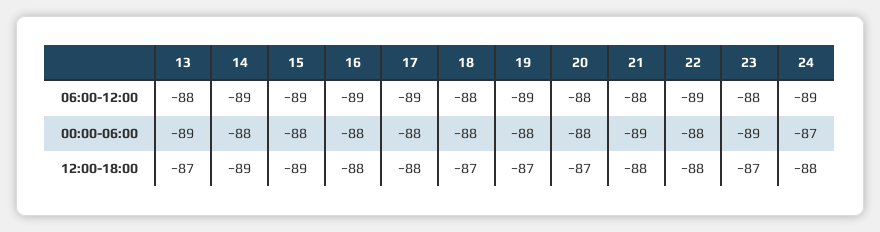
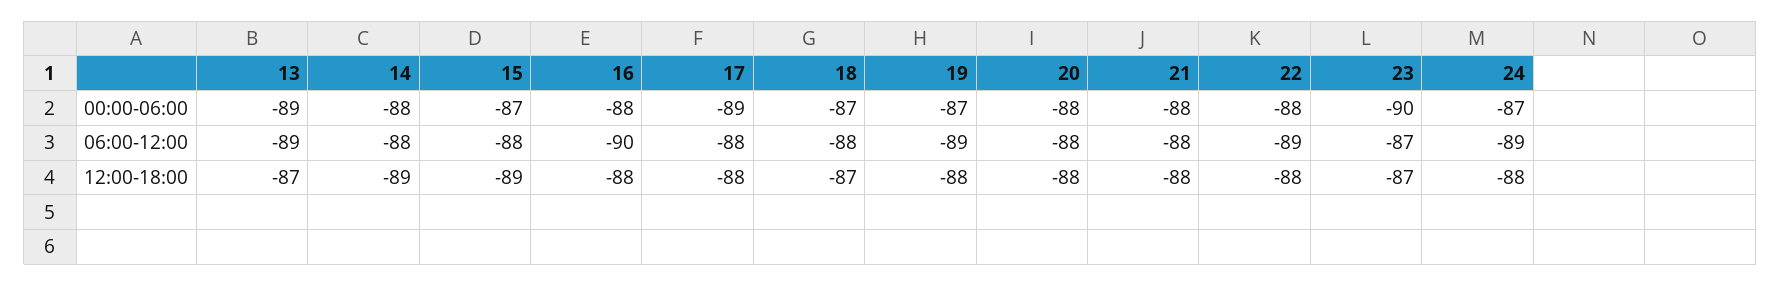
13, 06:00-12:00: -88 -> -89
14, 06:00-12:00: -89 -> -88
15, 06:00-12:00: -89 -> -88
16, 06:00-12:00: -89 -> -90
17, 06:00-12:00: -89 -> -88
23, 06:00-12:00: -88 -> -87
15, 00:00-06:00: -88 -> -87
17, 00:00-06:00: -88 -> -89
18, 00:00-06:00: -88 -> -87
19, 00:00-06:00: -88 -> -87
21, 00:00-06:00: -89 -> -88
23, 00:00-06:00: -89 -> -90
19, 12:00-18:00: -87 -> -88
20, 12:00-18:00: -87 -> -88

